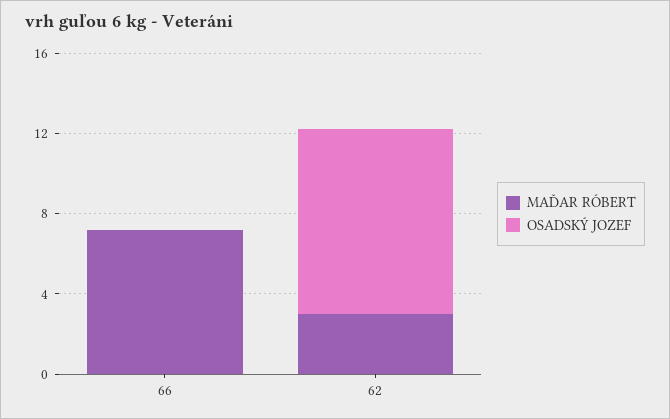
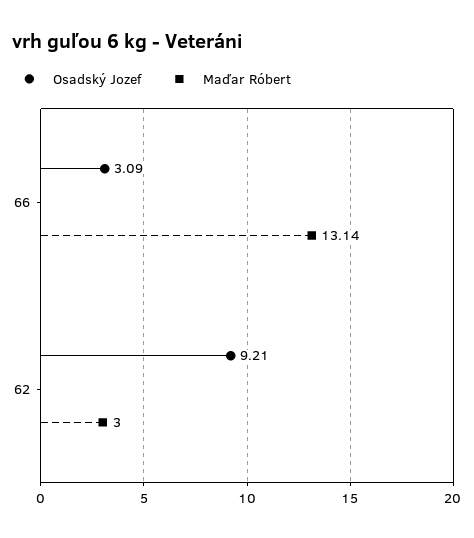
MAĎAR RÓBERT, 66: 7 -> 13.14
OSADSKÝ JOZEF, 66: 0 -> 3.09

